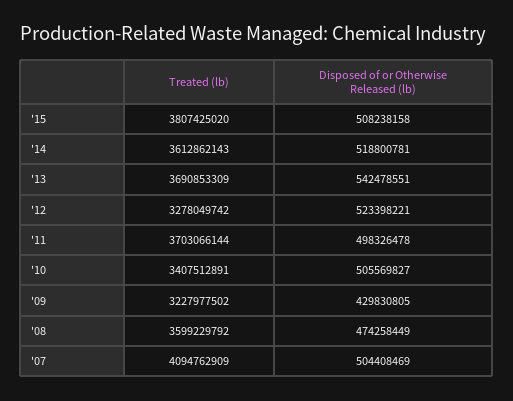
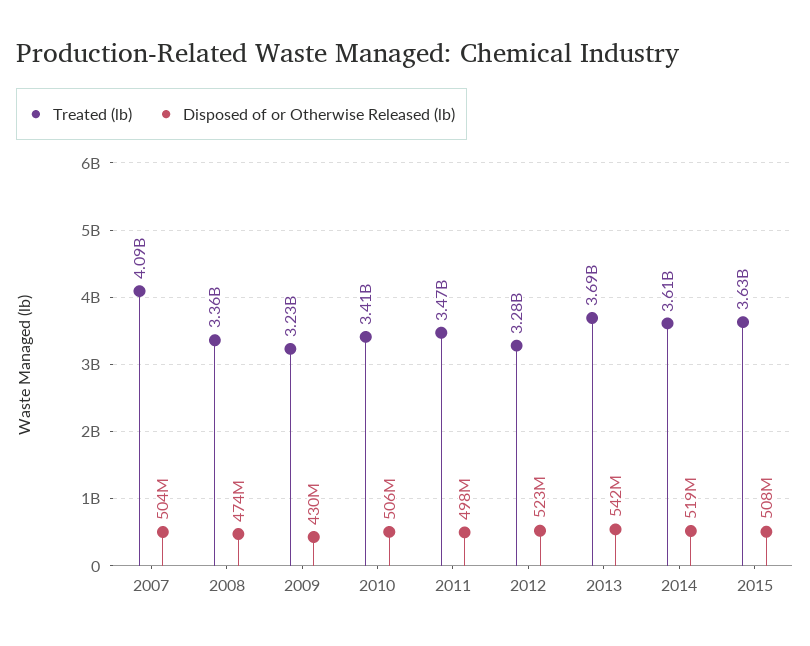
Treated (lb), '15: 3807425020 -> 3630000000
Treated (lb), '11: 3703066144 -> 3470000000
Treated (lb), '08: 3599229792 -> 3360000000

